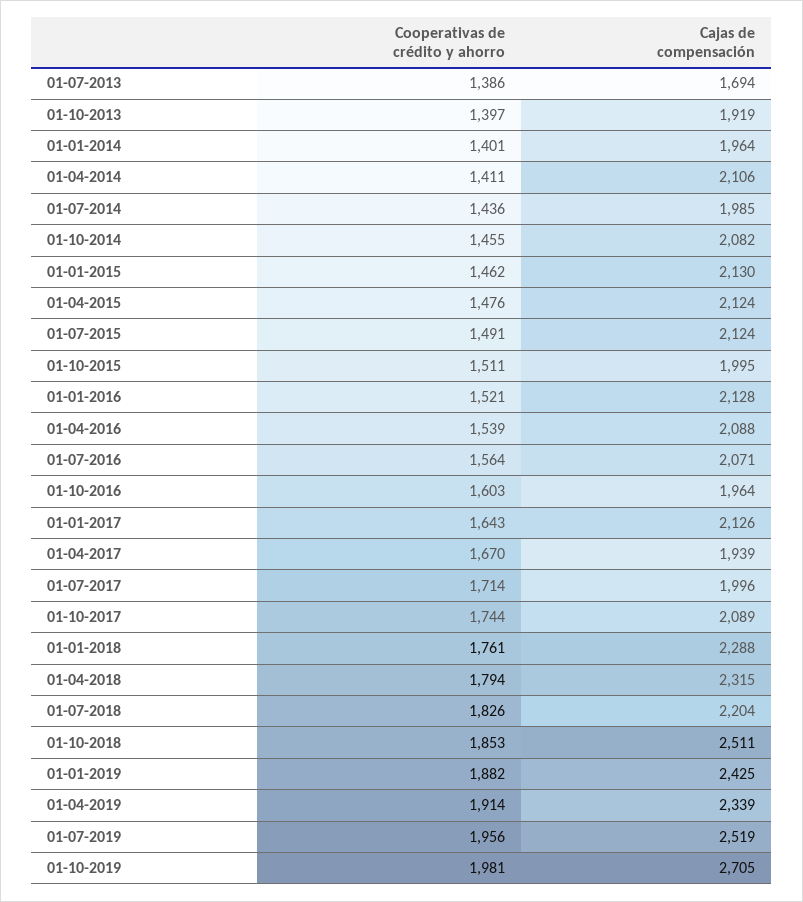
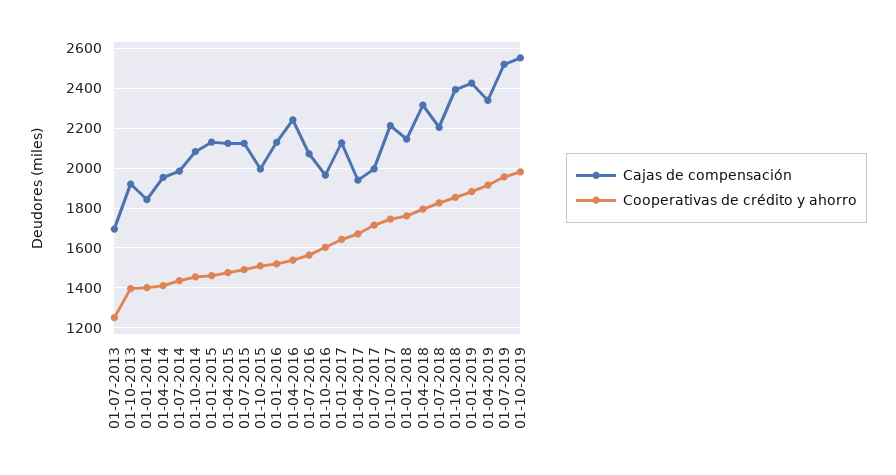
Cooperativas de crédito y ahorro, 01-07-2013: 1386 -> 1250
Cajas de compensación, 01-01-2014: 1964 -> 1850
Cajas de compensación, 01-04-2014: 2106 -> 1950
Cajas de compensación, 01-04-2016: 2088 -> 2250
Cajas de compensación, 01-10-2017: 2089 -> 2200
Cajas de compensación, 01-01-2018: 2288 -> 2150
Cajas de compensación, 01-10-2018: 2511 -> 2400
Cajas de compensación, 01-10-2019: 2705 -> 2550

